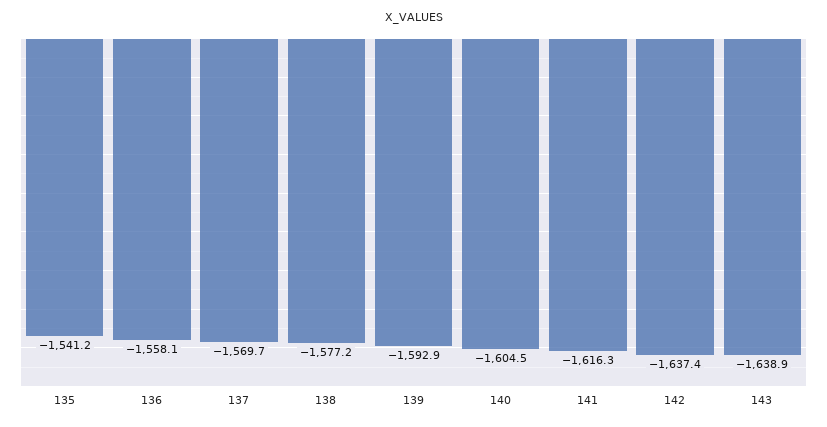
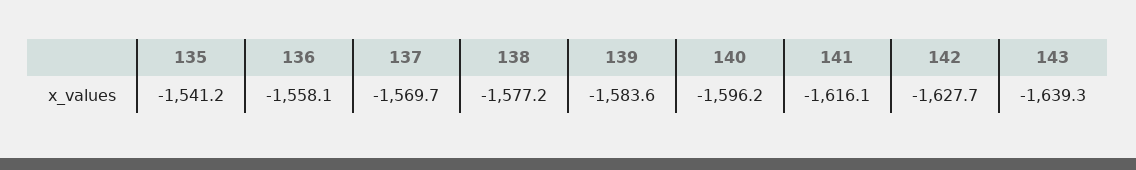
139: -1592.9 -> -1583.6
140: -1604.5 -> -1596.2
141: -1616.3 -> -1616.1
142: -1637.4 -> -1627.7
143: -1638.9 -> -1639.3

